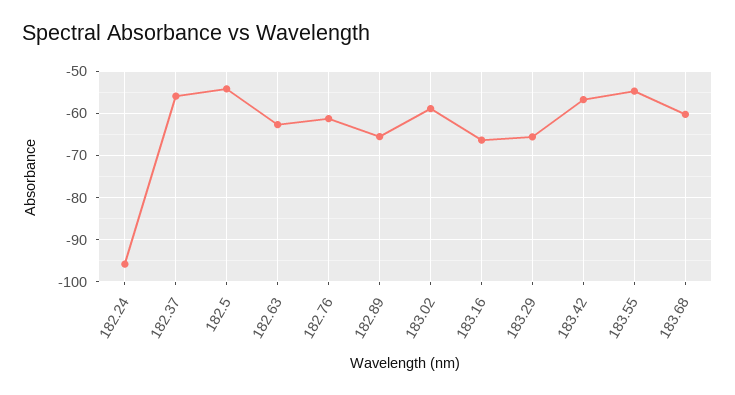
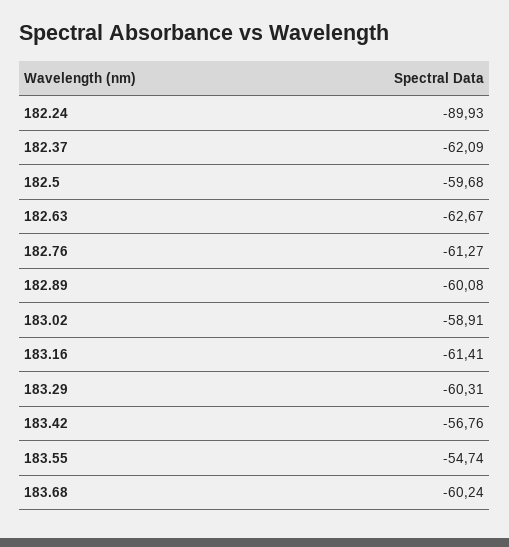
182.24: -96 -> -89.93
182.37: -56 -> -62.09
182.5: -54 -> -59.68
182.89: -66 -> -60.08
183.16: -66 -> -61.41
183.29: -66 -> -60.31

